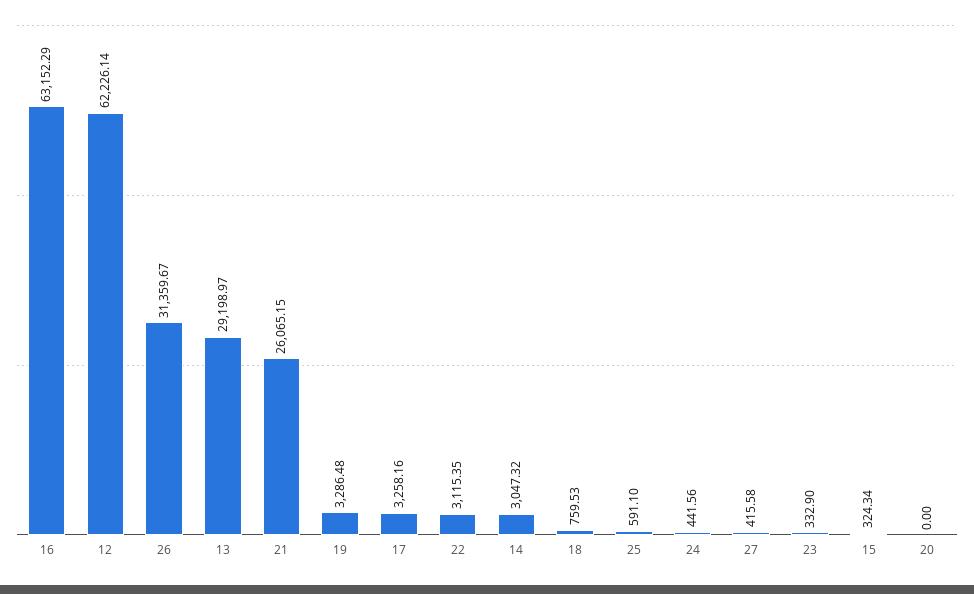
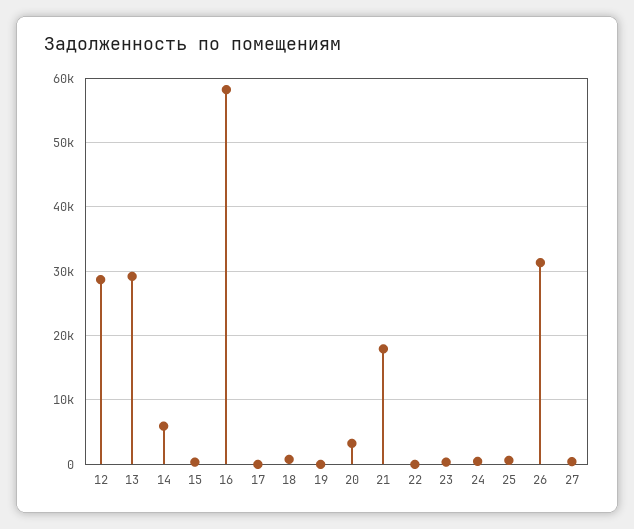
16: 63152.29 -> 58000
12: 62226.14 -> 29000
21: 26065.15 -> 18000
19: 3286.48 -> 0
17: 3258.16 -> 0
22: 3115.35 -> 0
14: 3047.32 -> 6000
20: 0 -> 3000

